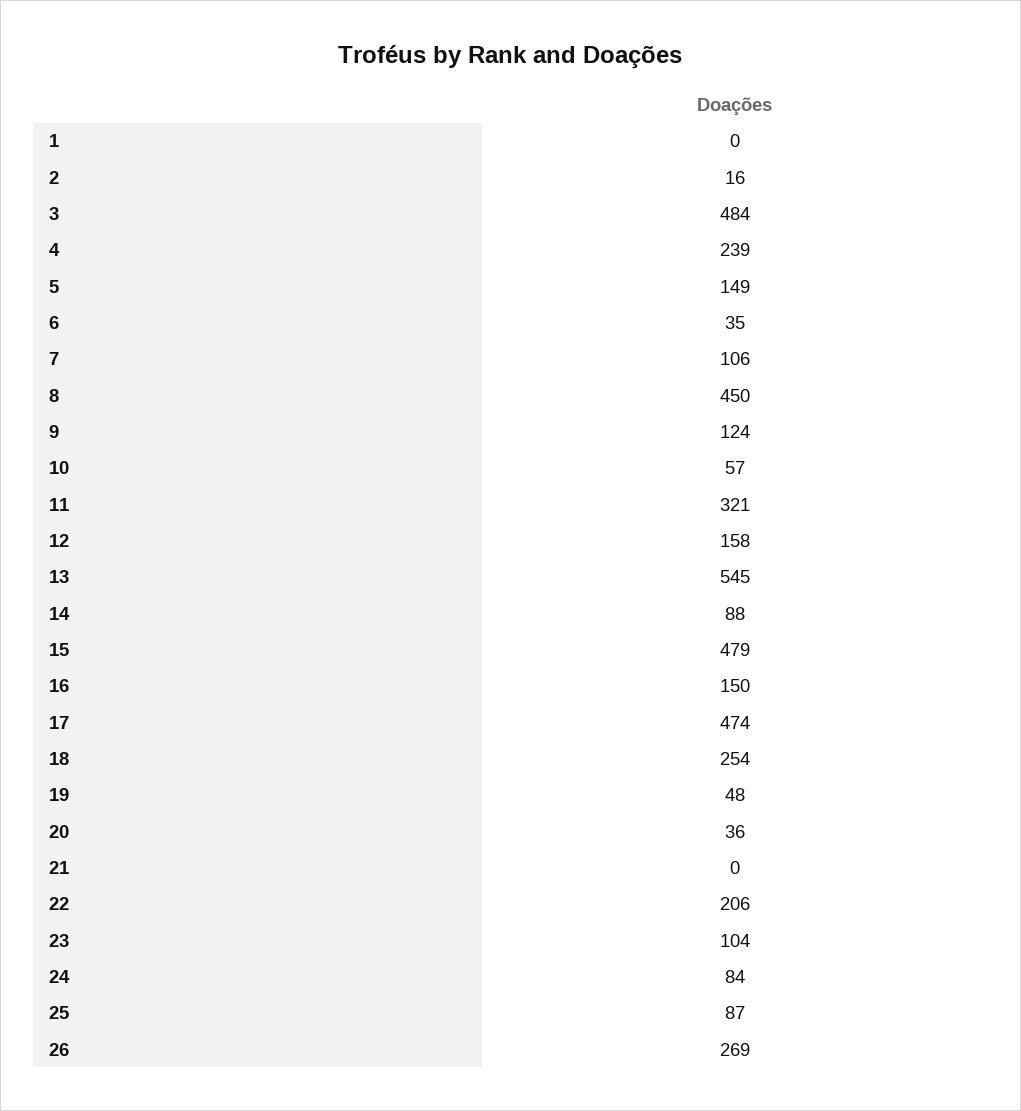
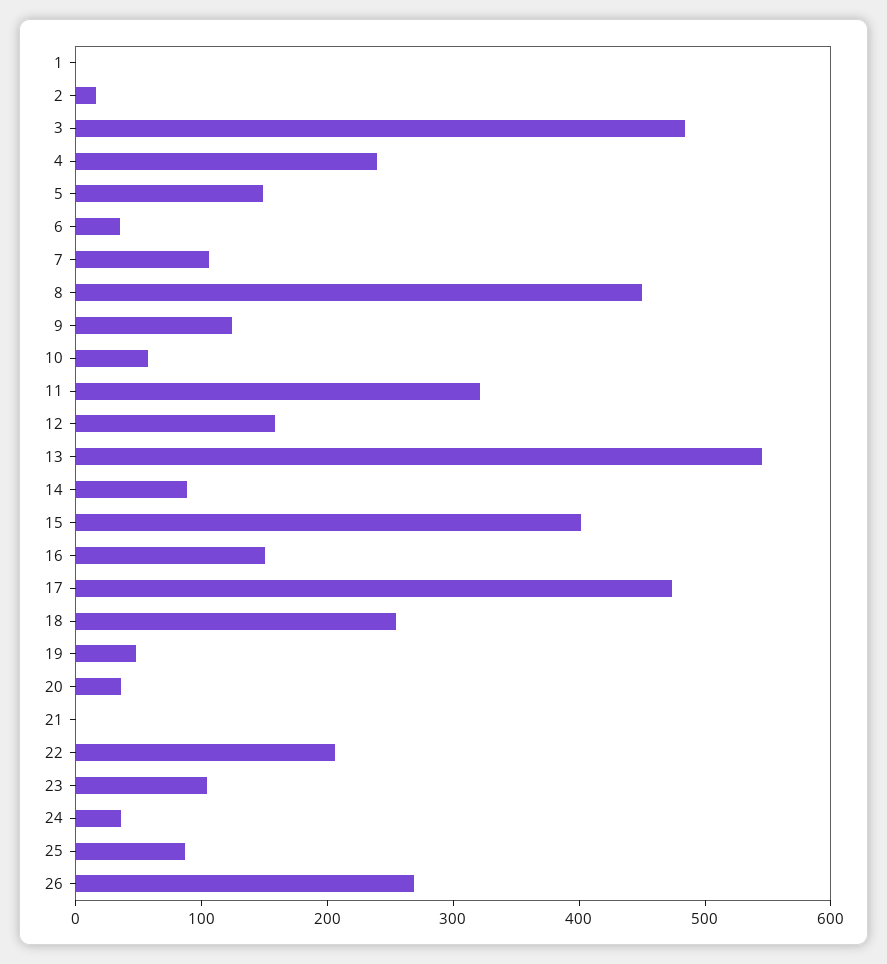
15: 479 -> 400
24: 84 -> 40

